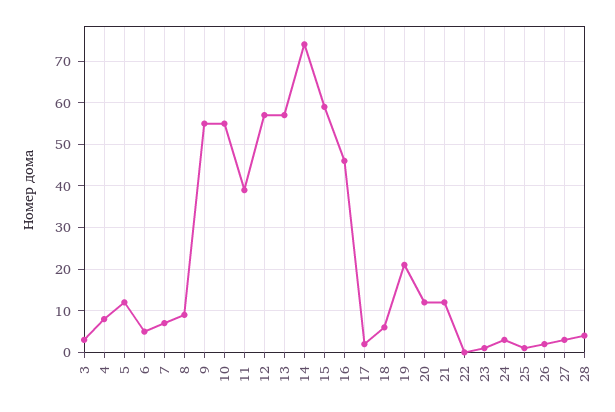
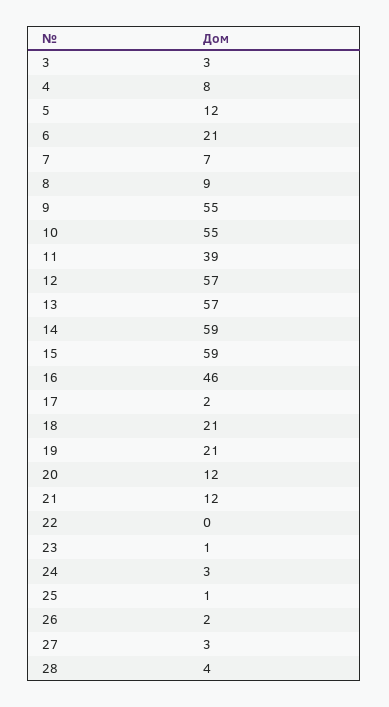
6: 5 -> 21
14: 75 -> 59
18: 5 -> 21

